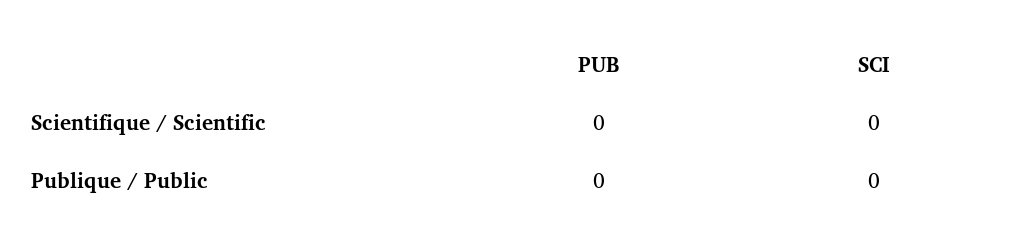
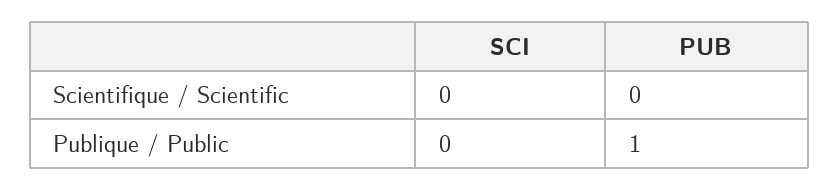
PUB, Publique / Public: 0 -> 1

